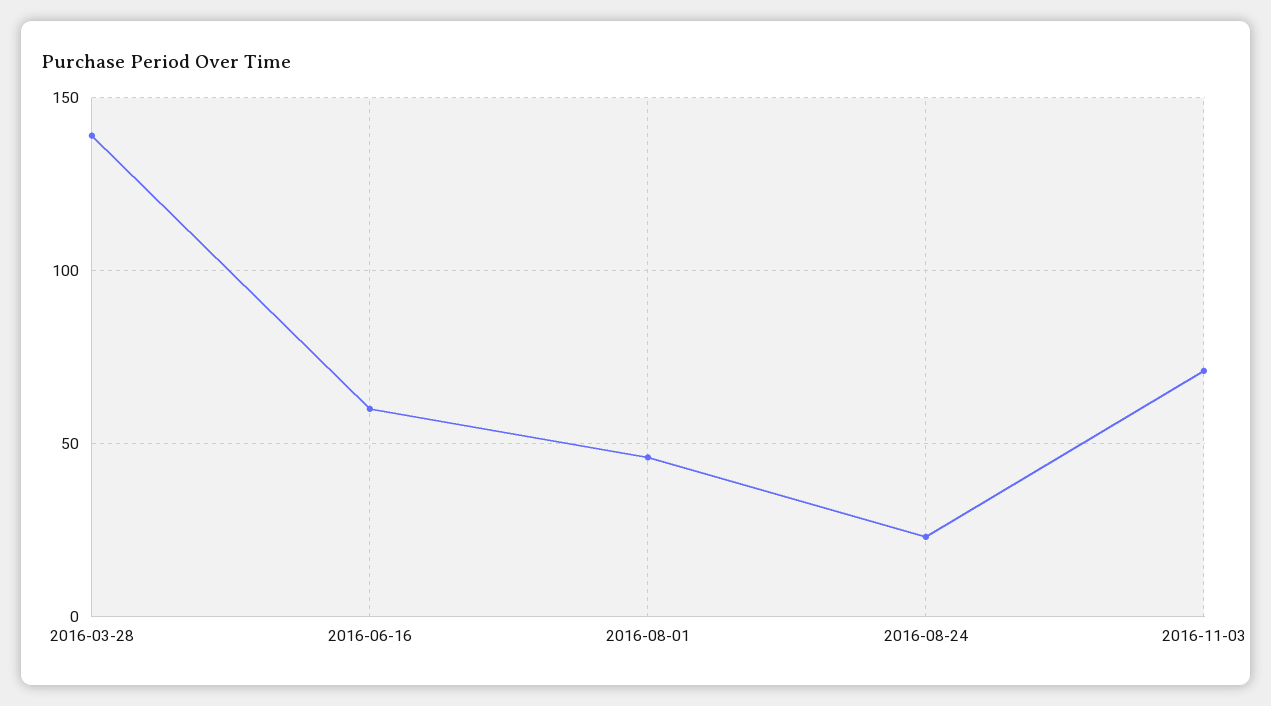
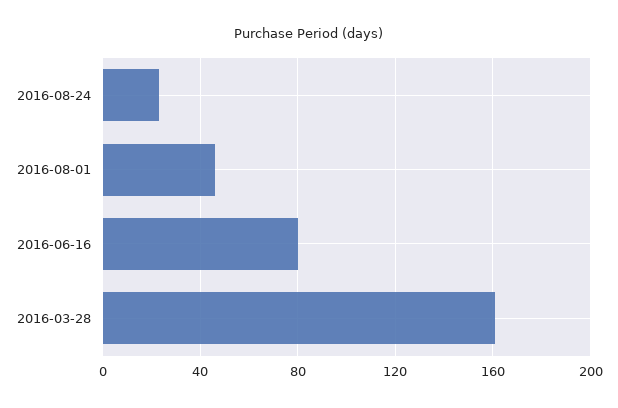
2016-03-28: 140 -> 160
2016-06-16: 60 -> 80
2016-11-03: 70 -> none

